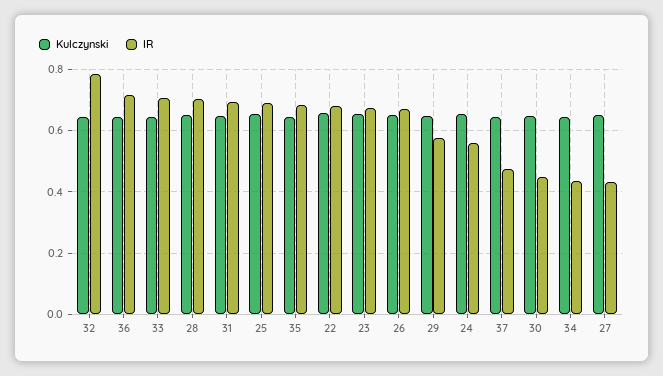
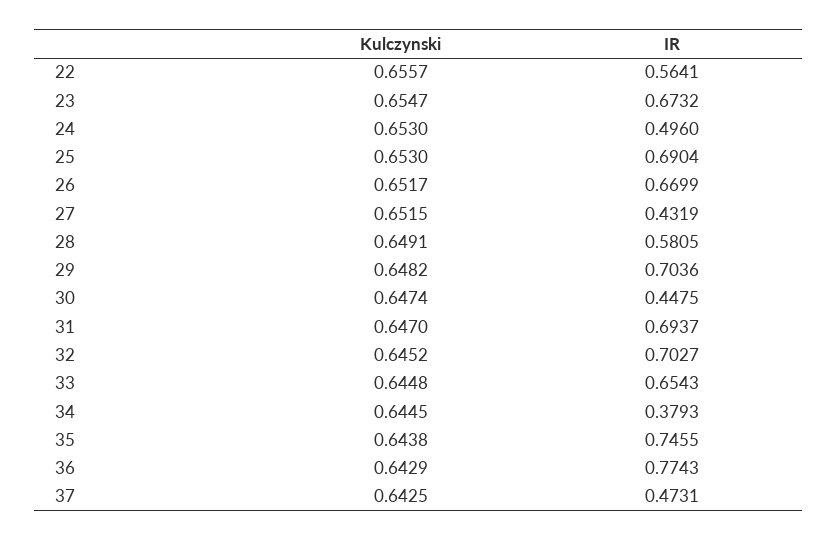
IR, 32: 0.78 -> 0.7027
IR, 36: 0.72 -> 0.7743
IR, 33: 0.7 -> 0.6543
IR, 28: 0.7 -> 0.5805
IR, 35: 0.68 -> 0.7455
IR, 22: 0.68 -> 0.5641
IR, 29: 0.58 -> 0.7036
IR, 24: 0.56 -> 0.496
IR, 34: 0.44 -> 0.3793

